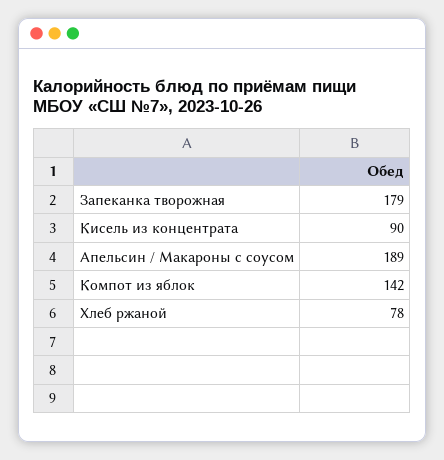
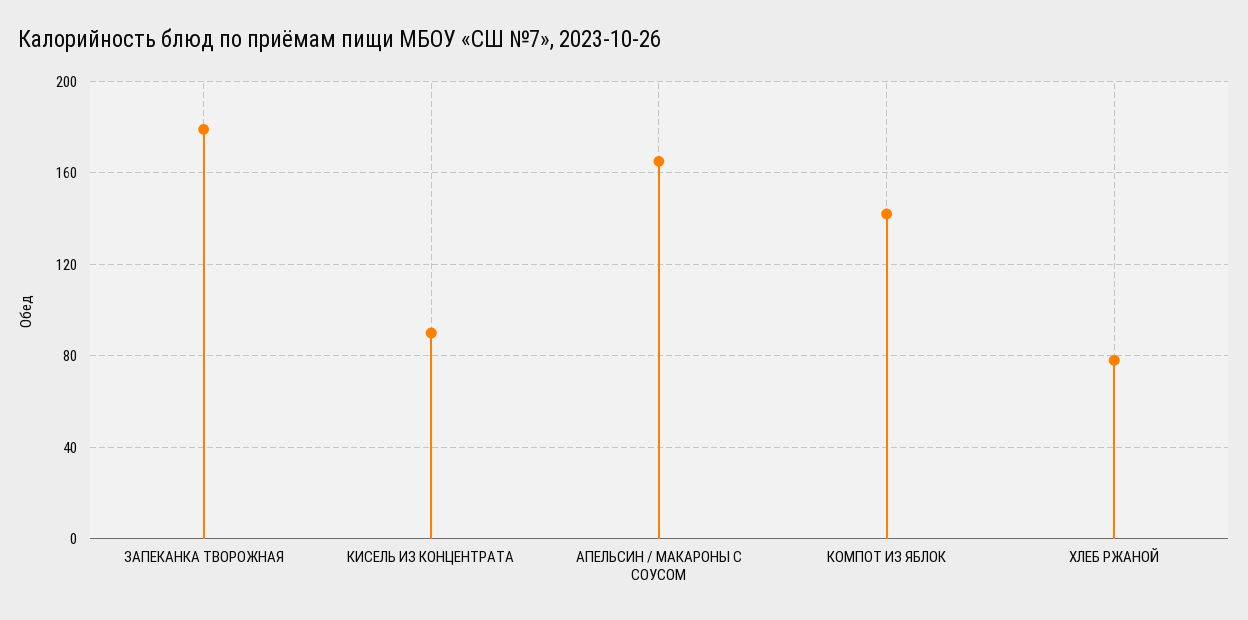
Апельсин / Макароны с соусом: 189 -> 165

